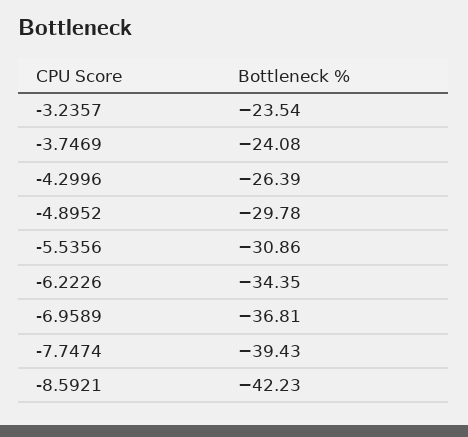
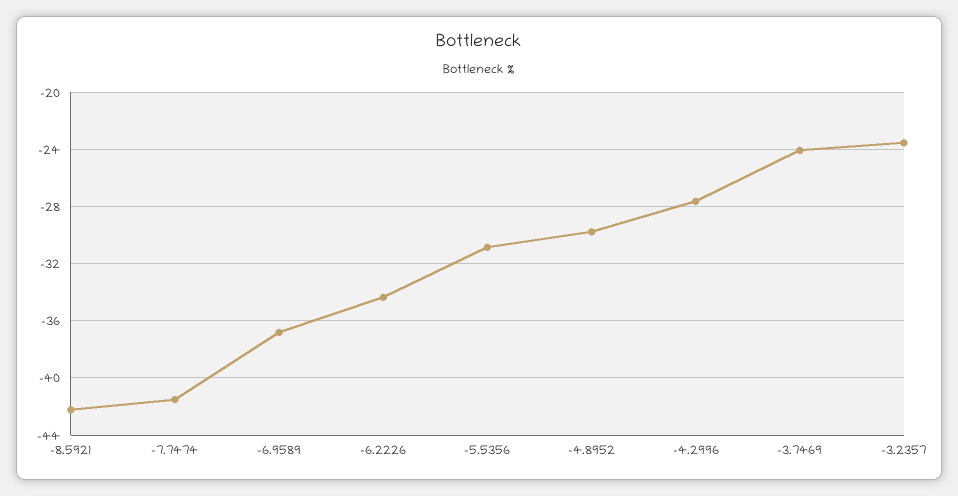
-4.2996: -26.39 -> -27.5
-7.7474: -39.43 -> -41.5

